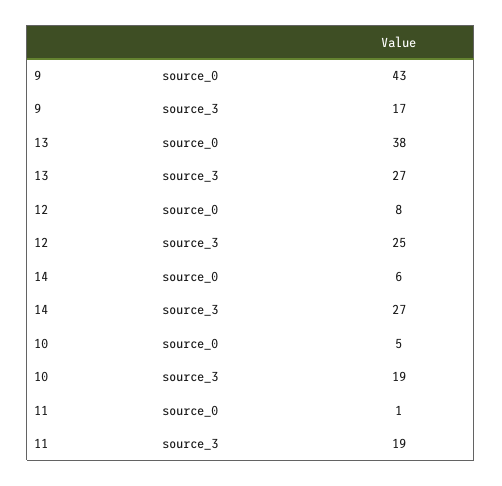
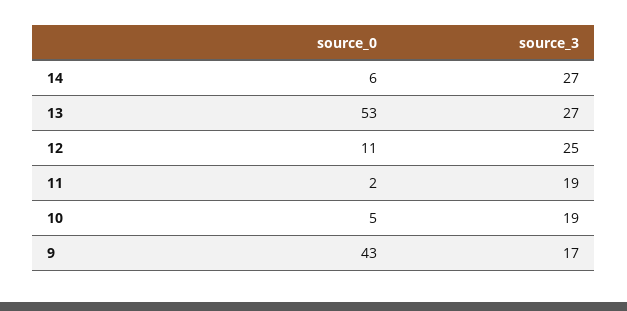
13, source_0: 38 -> 53
12, source_0: 8 -> 11
11, source_0: 1 -> 2

